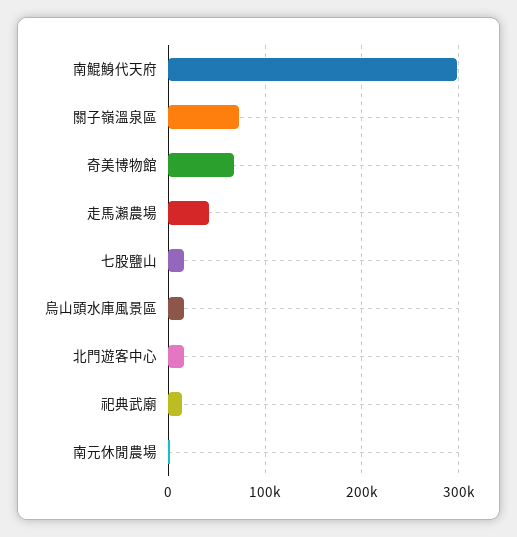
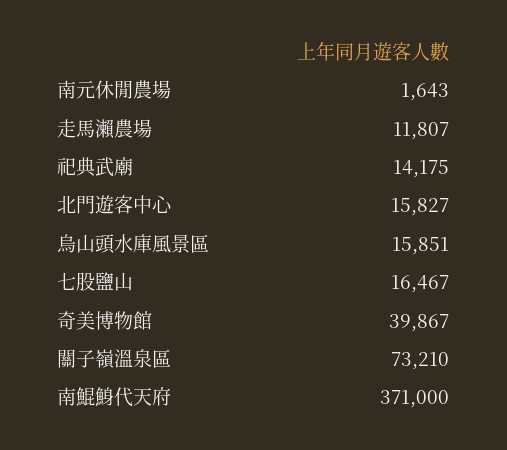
南鯤鯓代天府: 300000 -> 371000
奇美博物館: 70000 -> 39867
走馬瀨農場: 40000 -> 11807

